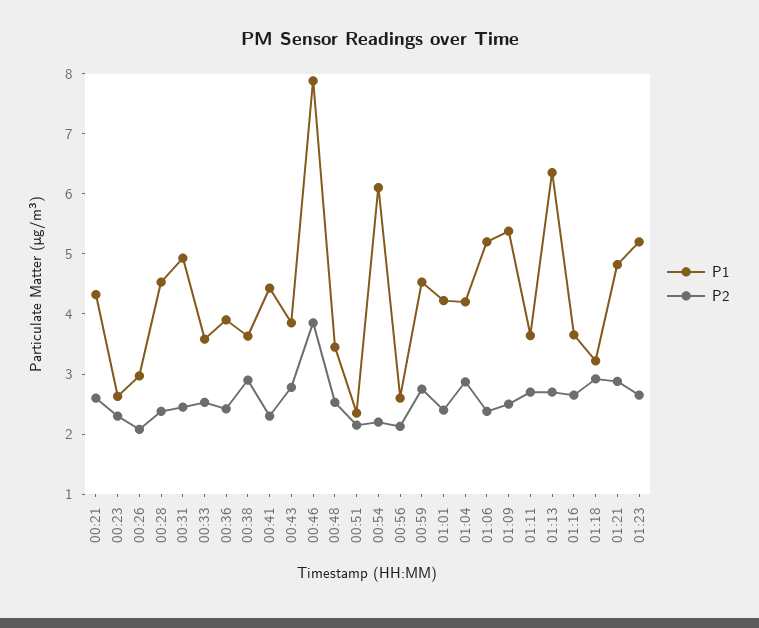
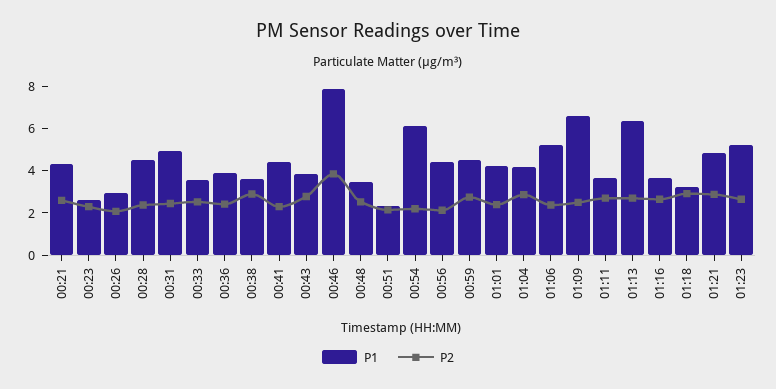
P1, 00:56: 2.6 -> 4.5
P1, 01:09: 5.4 -> 6.5

